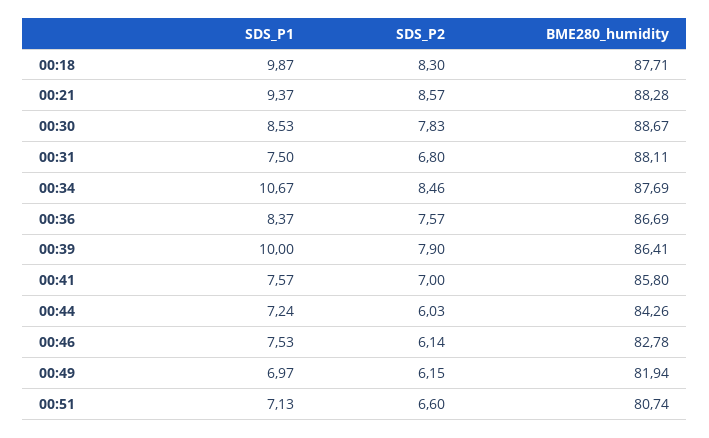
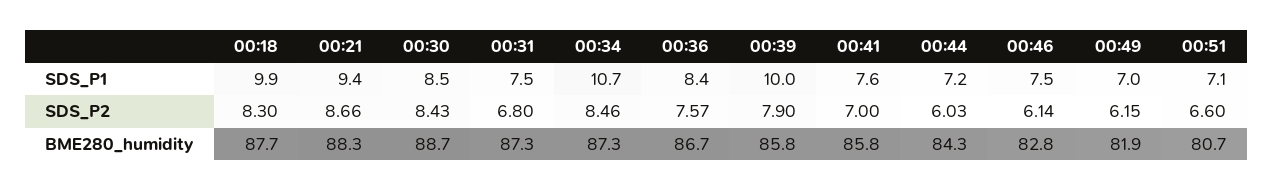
SDS_P2, 00:21: 8.57 -> 8.66
SDS_P2, 00:30: 7.83 -> 8.43
BME280_humidity, 00:31: 88.11 -> 87.3
BME280_humidity, 00:34: 87.69 -> 87.3
BME280_humidity, 00:39: 86.41 -> 85.8

